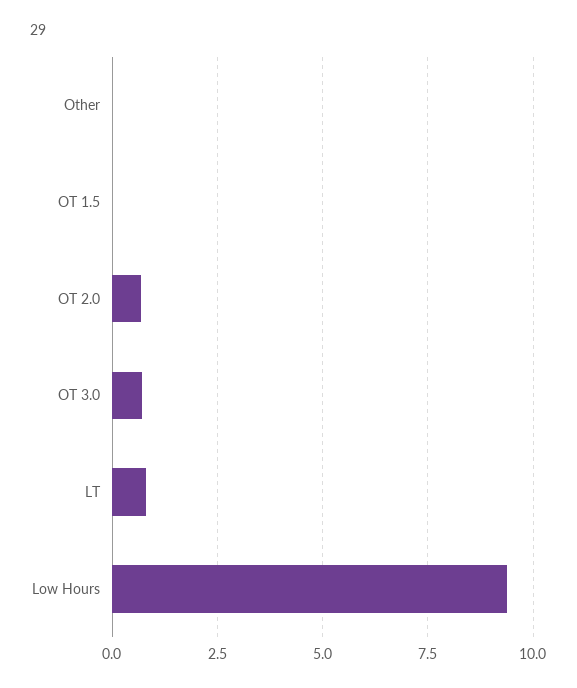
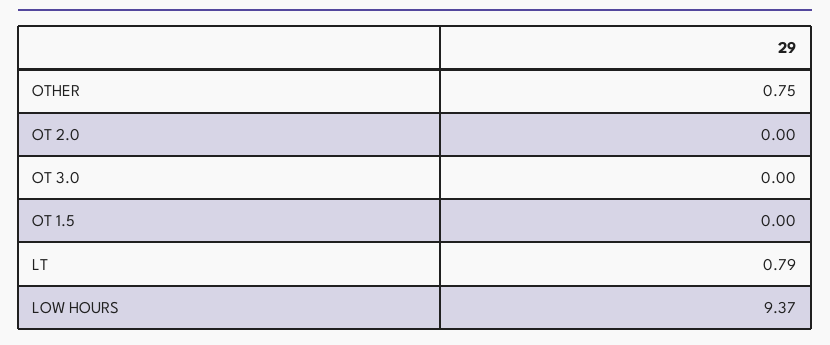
Other: 0 -> 0.75
OT 2.0: 0.75 -> 0
OT 3.0: 0.75 -> 0

